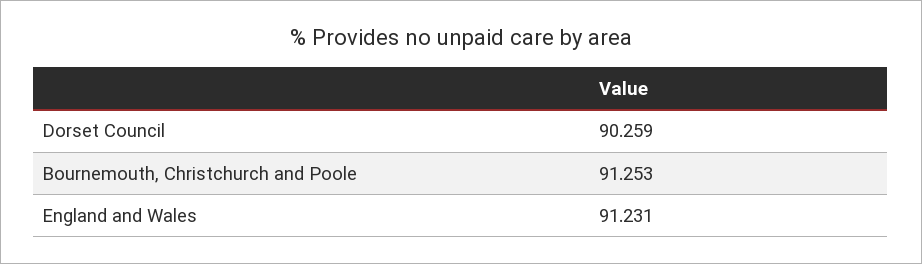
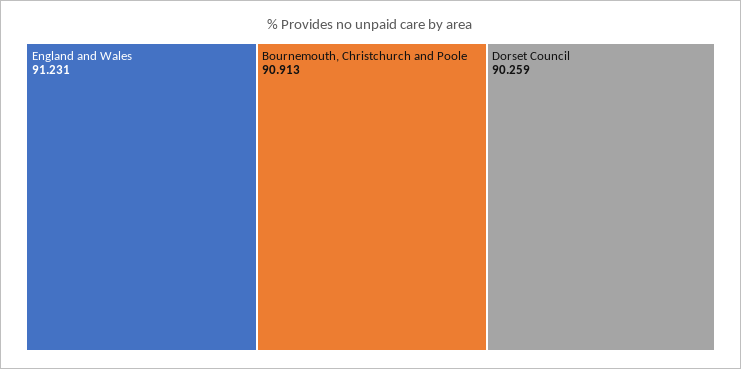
Bournemouth, Christchurch and Poole: 91.253 -> 90.913

